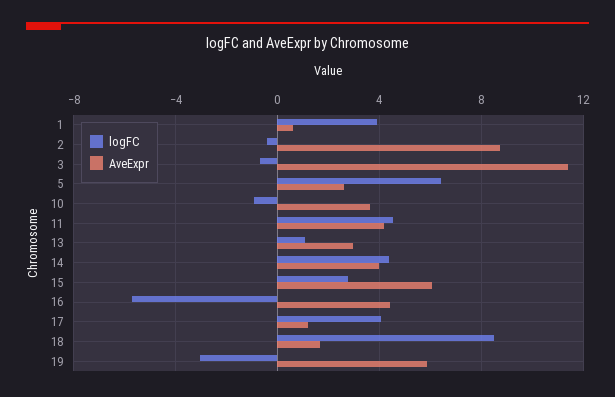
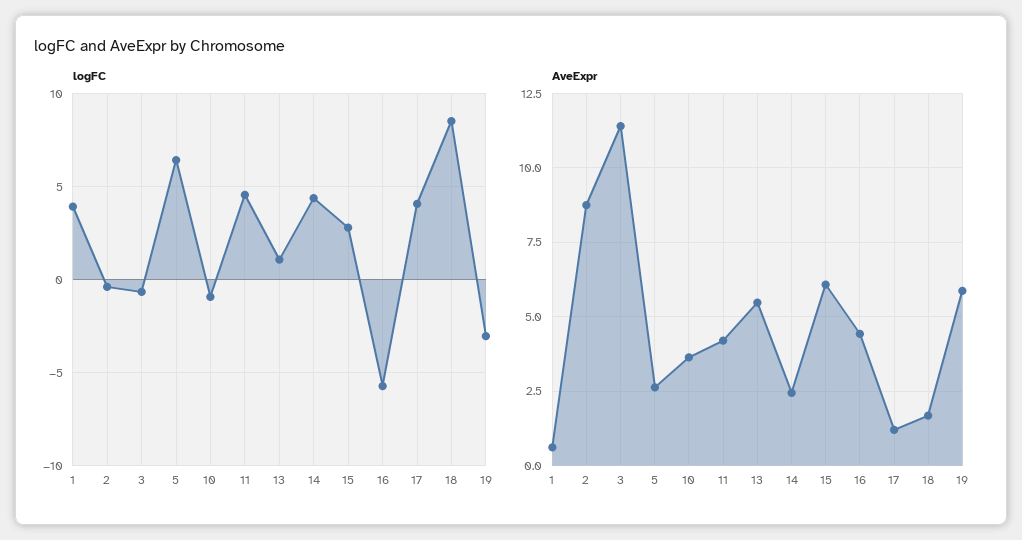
AveExpr, 13: 3 -> 5.5
AveExpr, 14: 4 -> 2.5

